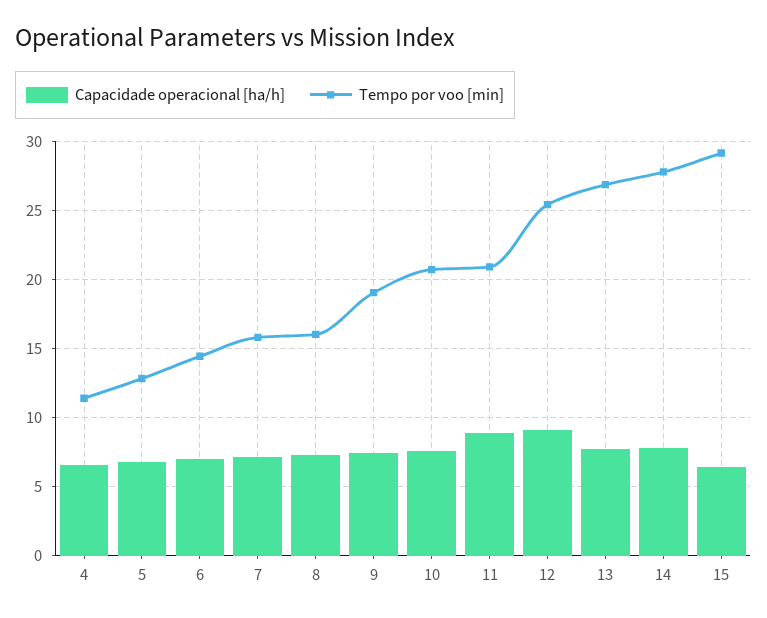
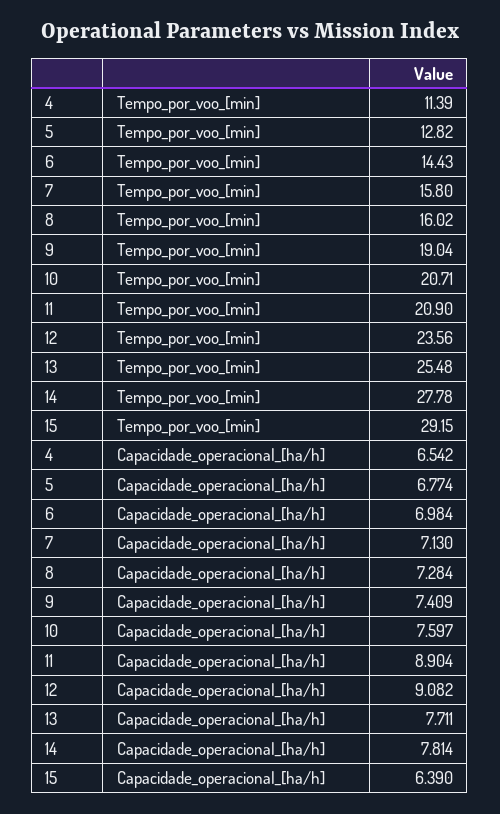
Tempo por voo [min], 12: 25.5 -> 23.56
Tempo por voo [min], 13: 27 -> 25.48

